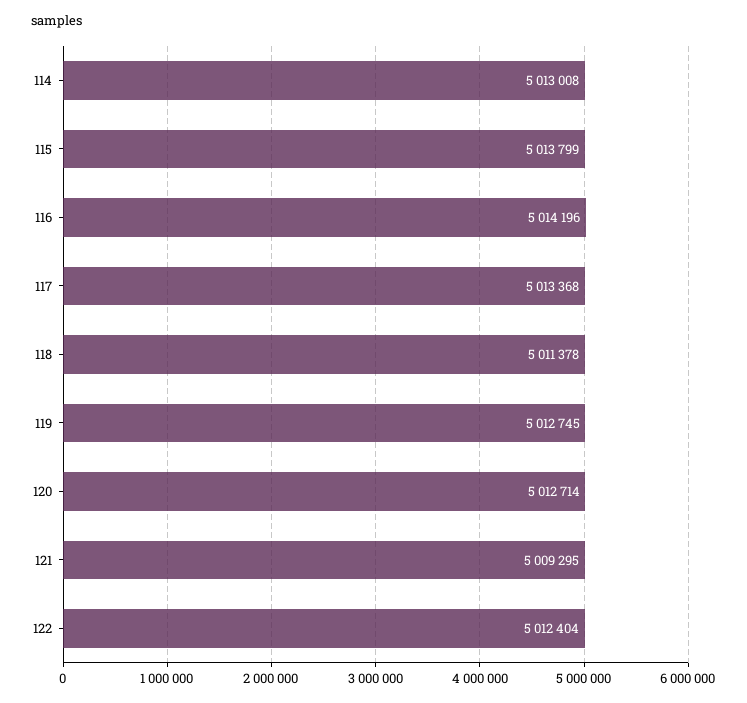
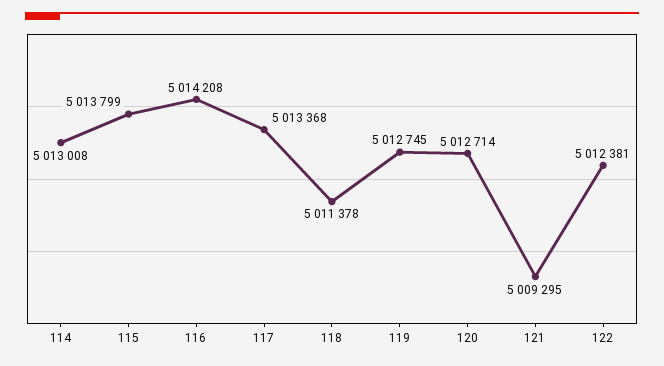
116: 5014196 -> 5014208
122: 5012404 -> 5012381

